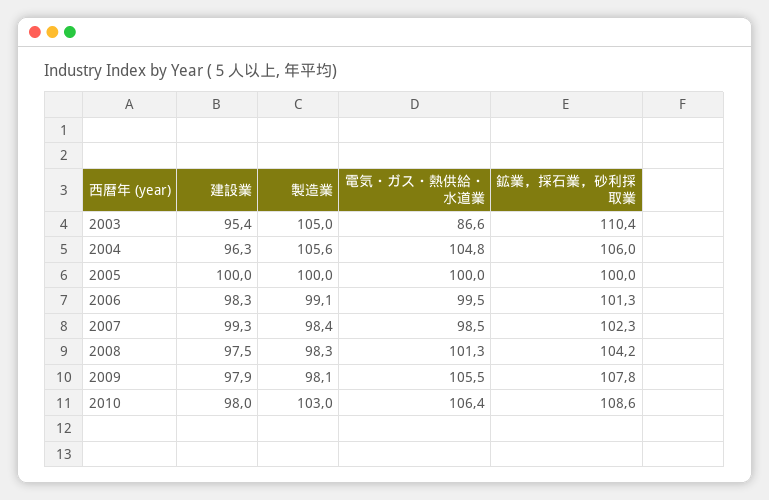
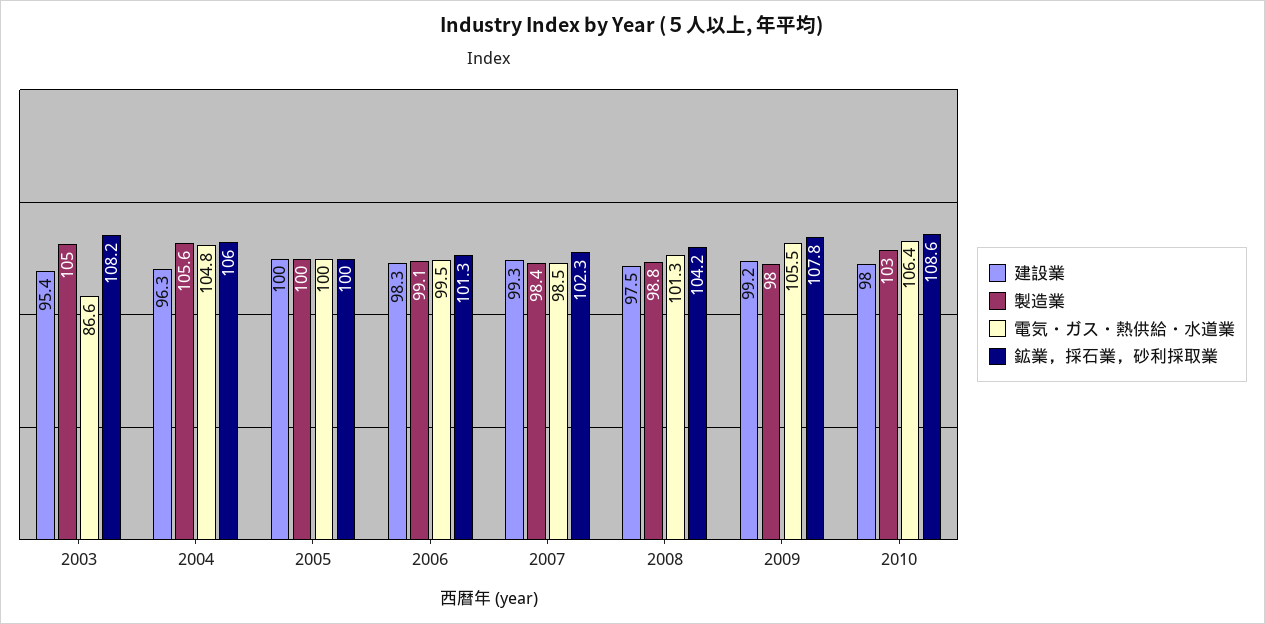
鉱業，採石業，砂利採取業, 2003: 110.4 -> 108.2
製造業, 2008: 98.3 -> 98.8
建設業, 2009: 97.9 -> 99.2
製造業, 2009: 98.1 -> 98

